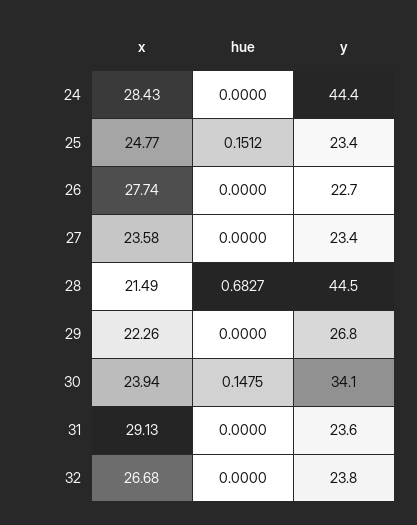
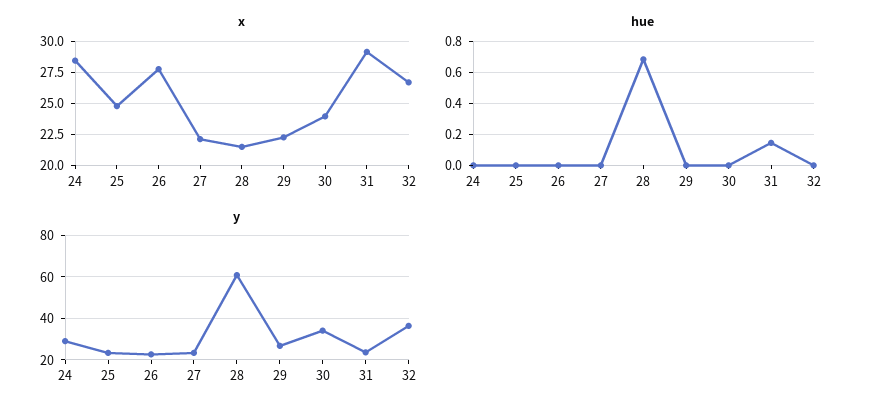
y, 24: 44.4 -> 30
hue, 25: 0.1512 -> 0
x, 27: 23.58 -> 22
y, 28: 44.5 -> 60
hue, 30: 0.1475 -> 0
hue, 31: 0 -> 0.15
y, 32: 23.8 -> 35

